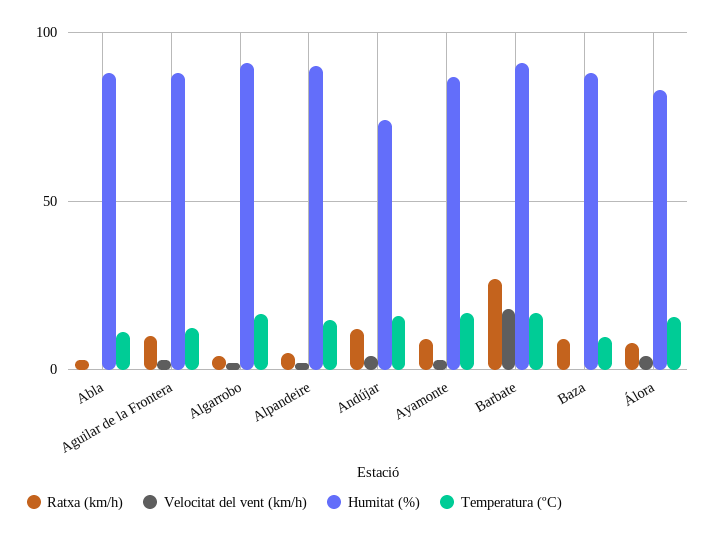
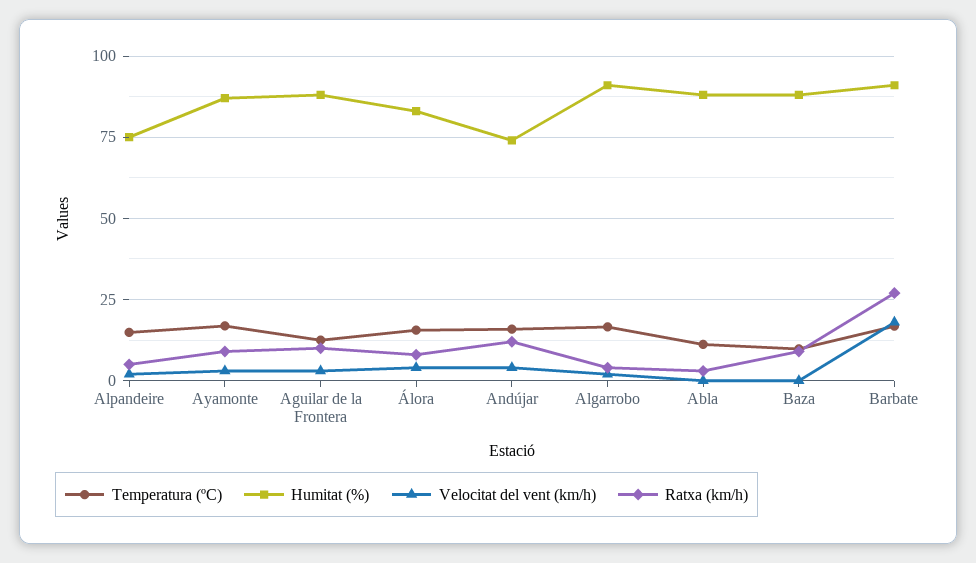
Humitat (%), Alpandeire: 90 -> 75

